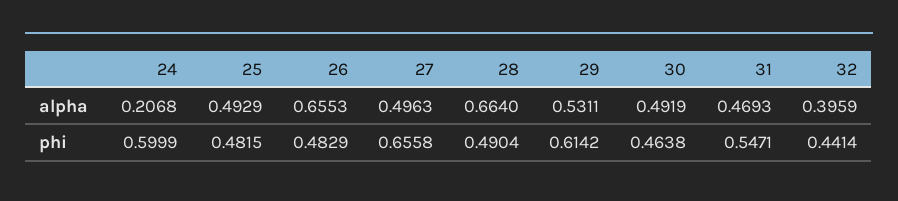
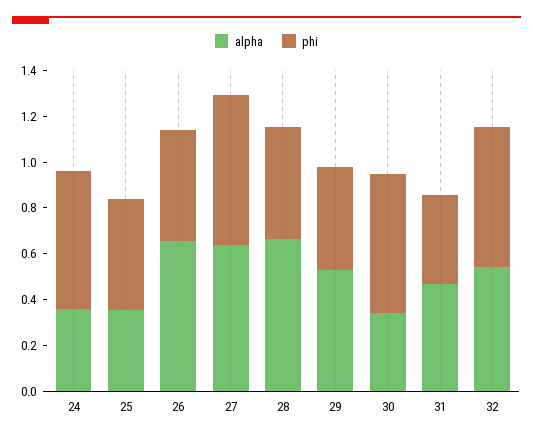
alpha, 24: 0.2068 -> 0.35
alpha, 25: 0.4929 -> 0.35
alpha, 27: 0.4963 -> 0.65
alpha, 30: 0.4919 -> 0.35
alpha, 32: 0.3959 -> 0.55
phi, 29: 0.6142 -> 0.45
phi, 30: 0.4638 -> 0.6
phi, 31: 0.5471 -> 0.4
phi, 32: 0.4414 -> 0.6

